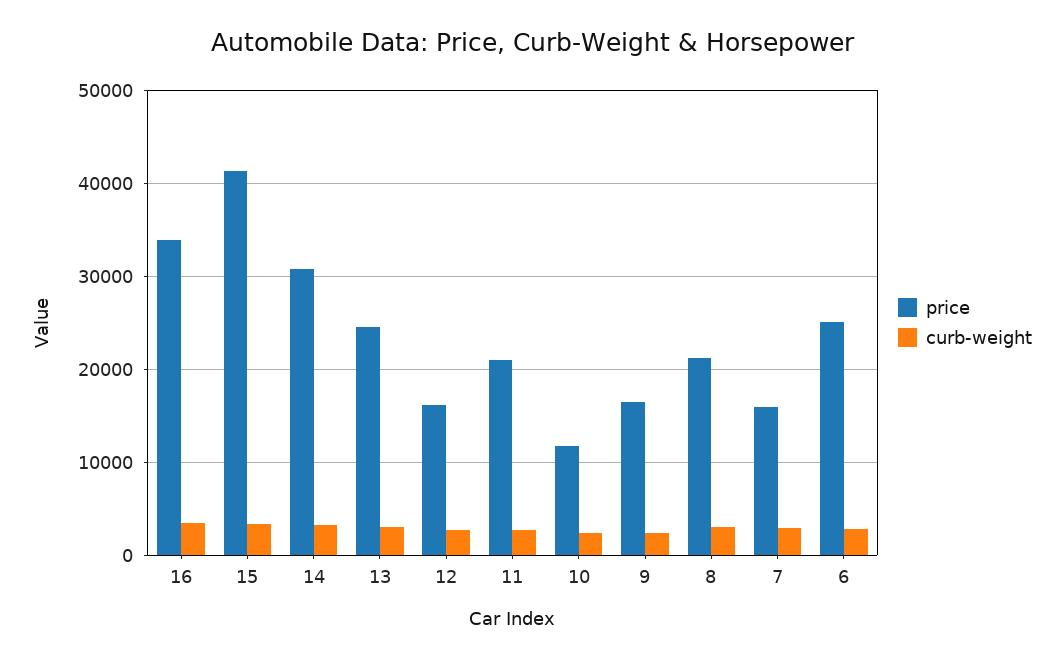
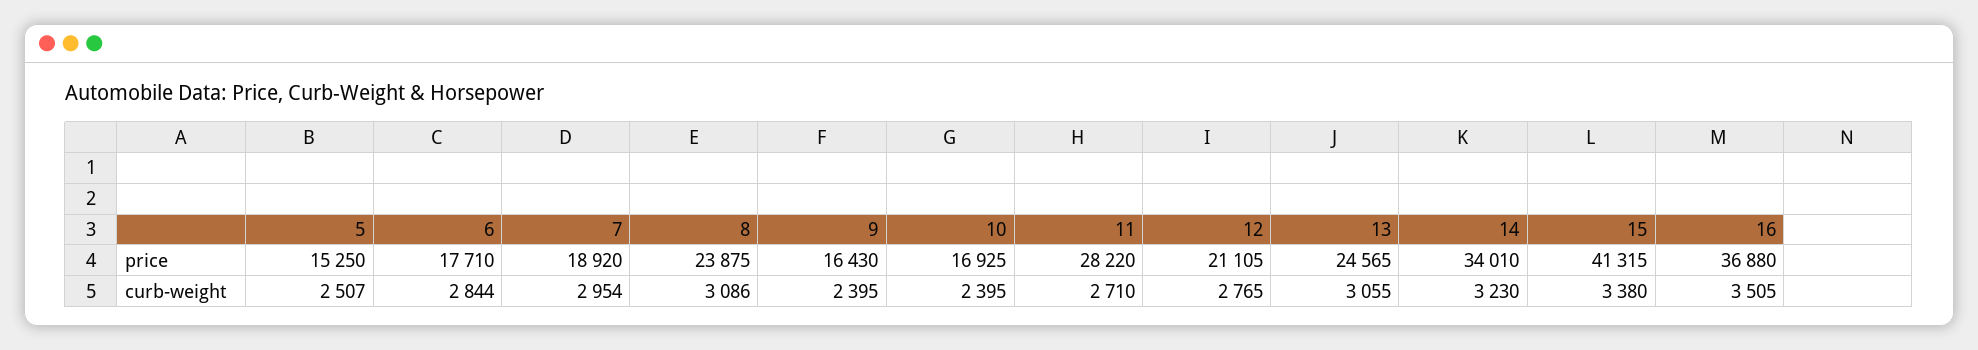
price, 16: 34000 -> 36880
price, 14: 31000 -> 34010
price, 12: 16000 -> 21105
price, 11: 21000 -> 28220
price, 10: 12000 -> 16925
price, 8: 21000 -> 23875
price, 7: 16000 -> 18920
price, 6: 25000 -> 17710
price, 5: none -> 15250
curb-weight, 5: none -> 2507

